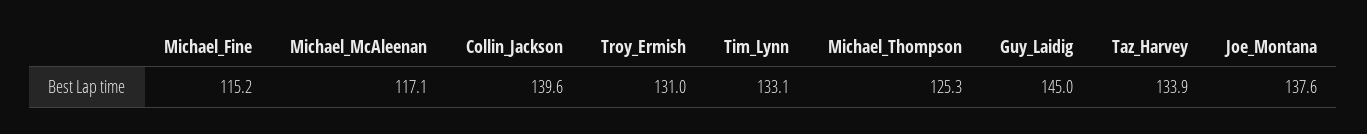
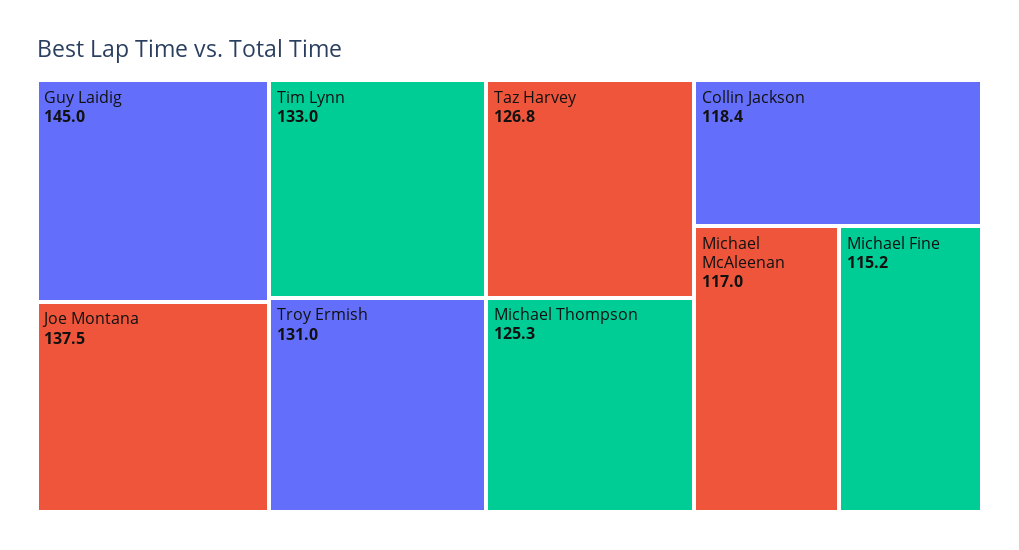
Michael_McAleenan: 117.1 -> 117
Collin_Jackson: 139.6 -> 118.4
Tim_Lynn: 133.1 -> 133
Taz_Harvey: 133.9 -> 126.8
Joe_Montana: 137.6 -> 137.5

